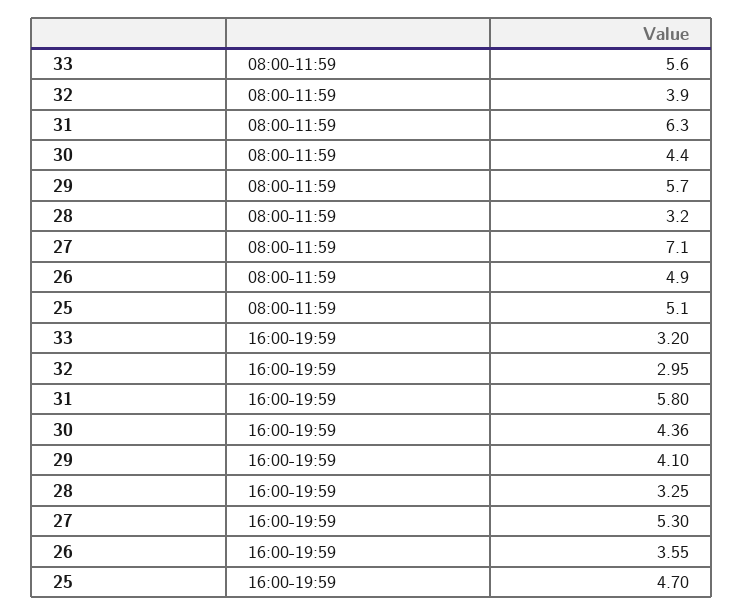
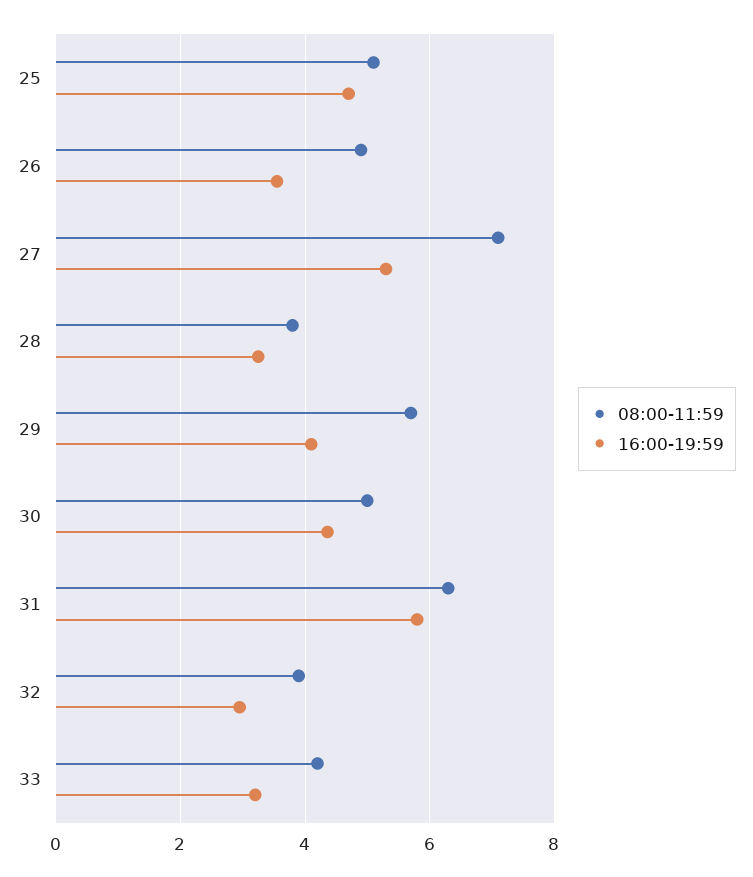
08:00-11:59, 33: 5.6 -> 4.2
08:00-11:59, 30: 4.4 -> 5
08:00-11:59, 28: 3.2 -> 3.8

